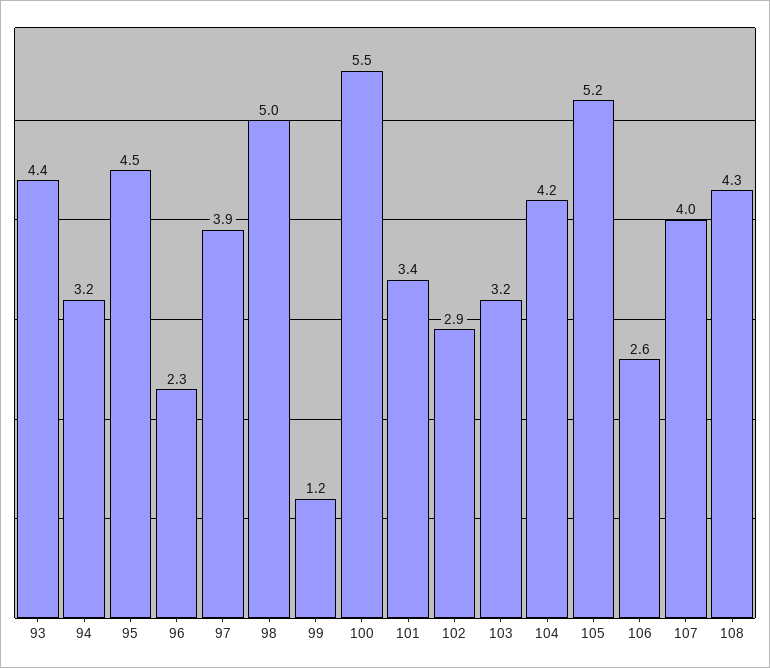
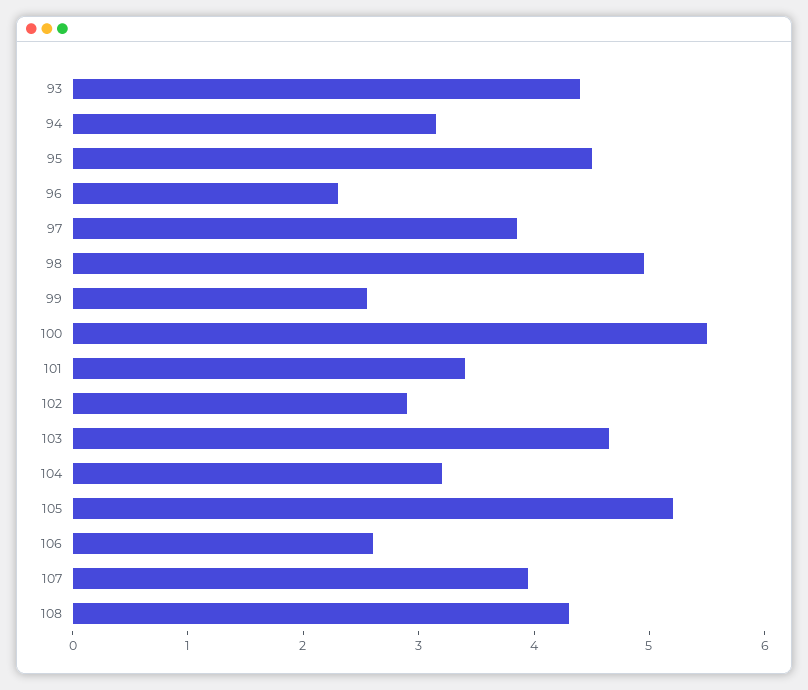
99: 1.2 -> 2.6
103: 3.2 -> 4.6
104: 4.2 -> 3.2

